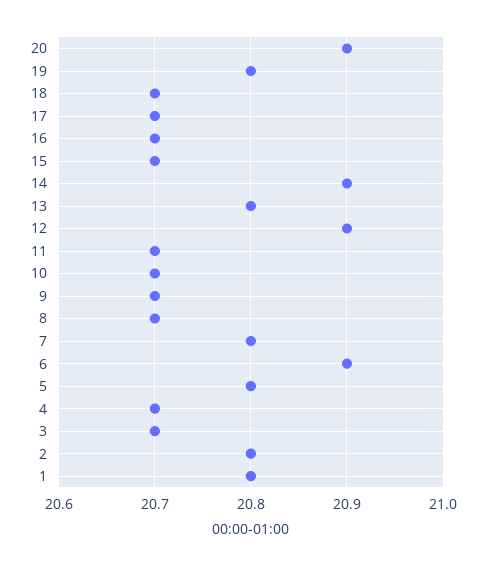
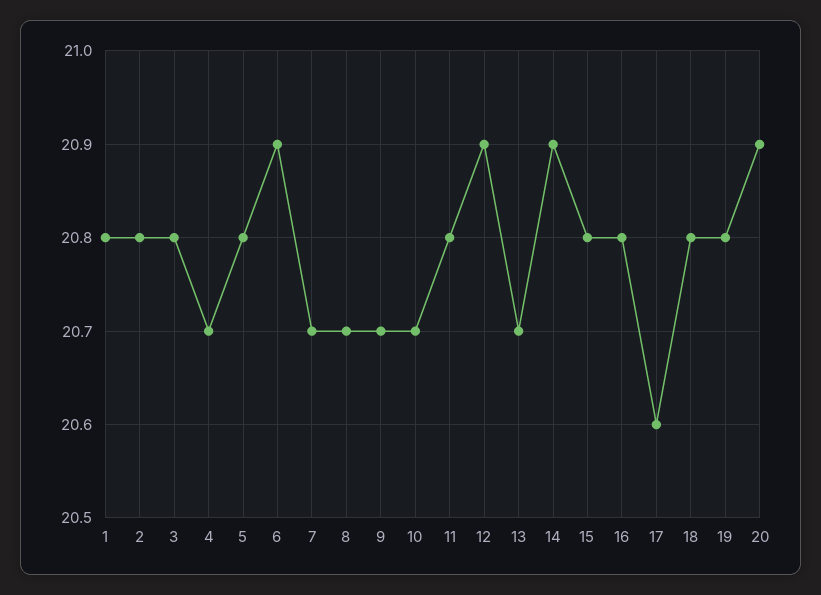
18: 20.7 -> 20.8
17: 20.7 -> 20.6
16: 20.7 -> 20.8
15: 20.7 -> 20.8
13: 20.8 -> 20.7
11: 20.7 -> 20.8
7: 20.8 -> 20.7
3: 20.7 -> 20.8

